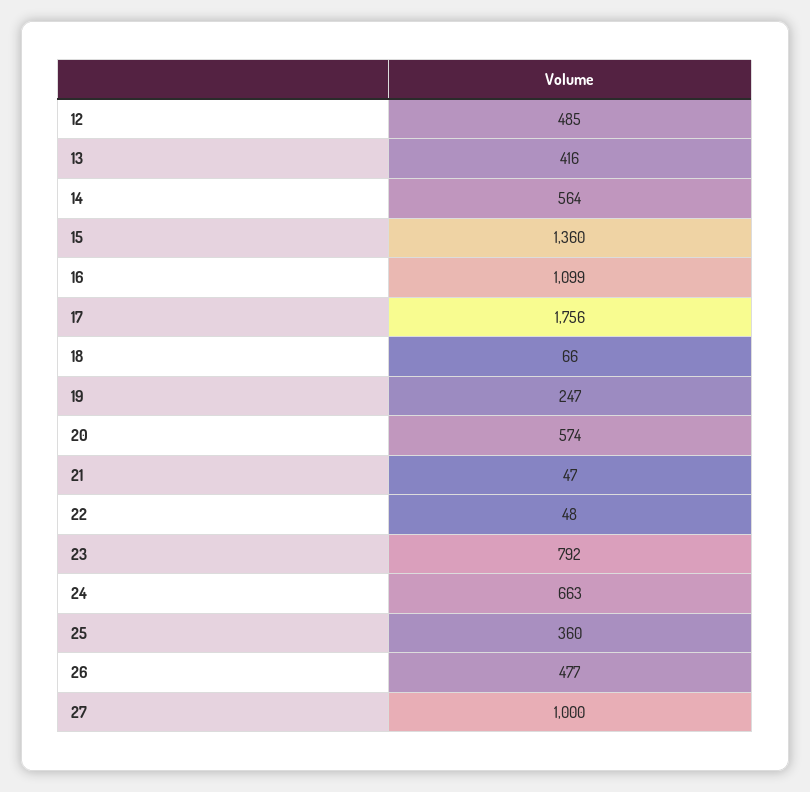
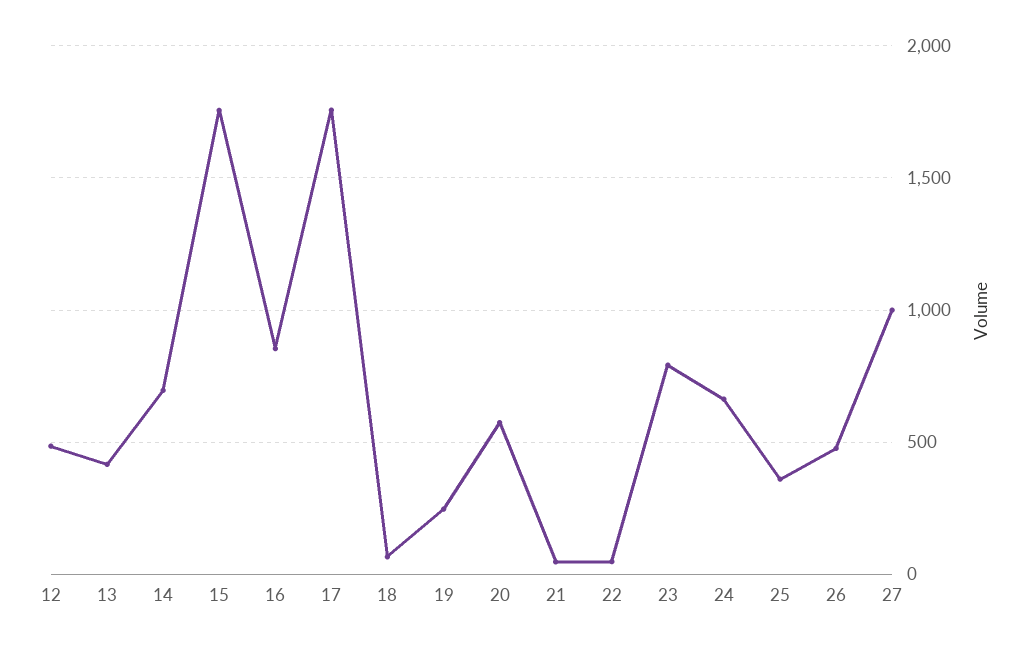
14: 564 -> 700
15: 1360 -> 1750
16: 1099 -> 850

